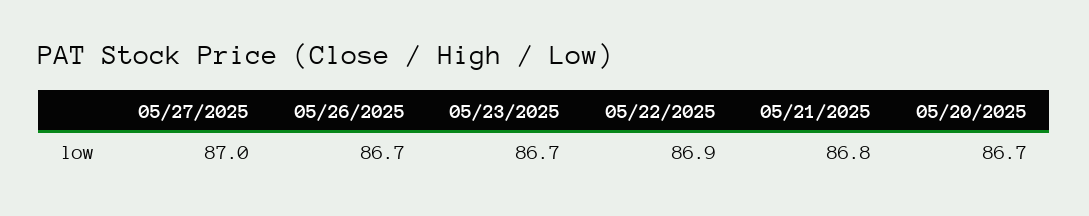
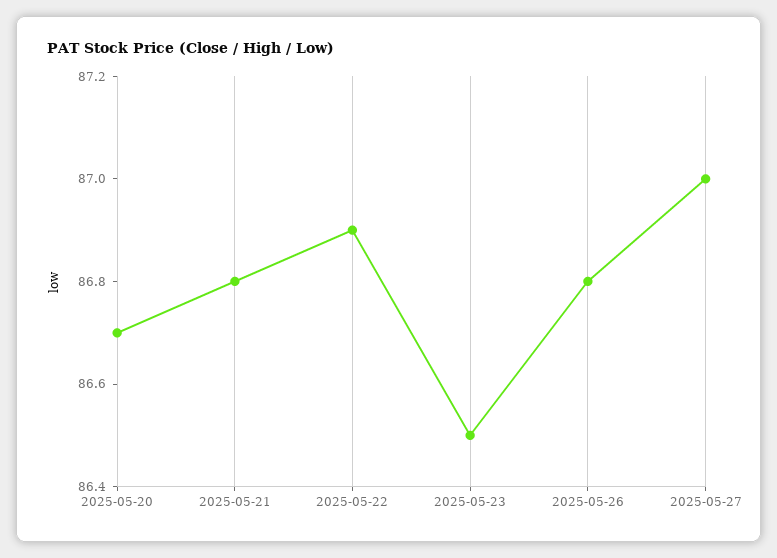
05/26/2025: 86.7 -> 86.8
05/23/2025: 86.7 -> 86.5

